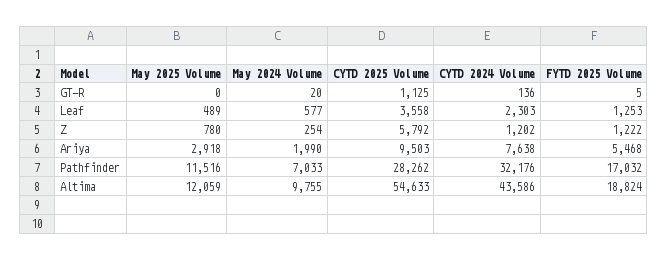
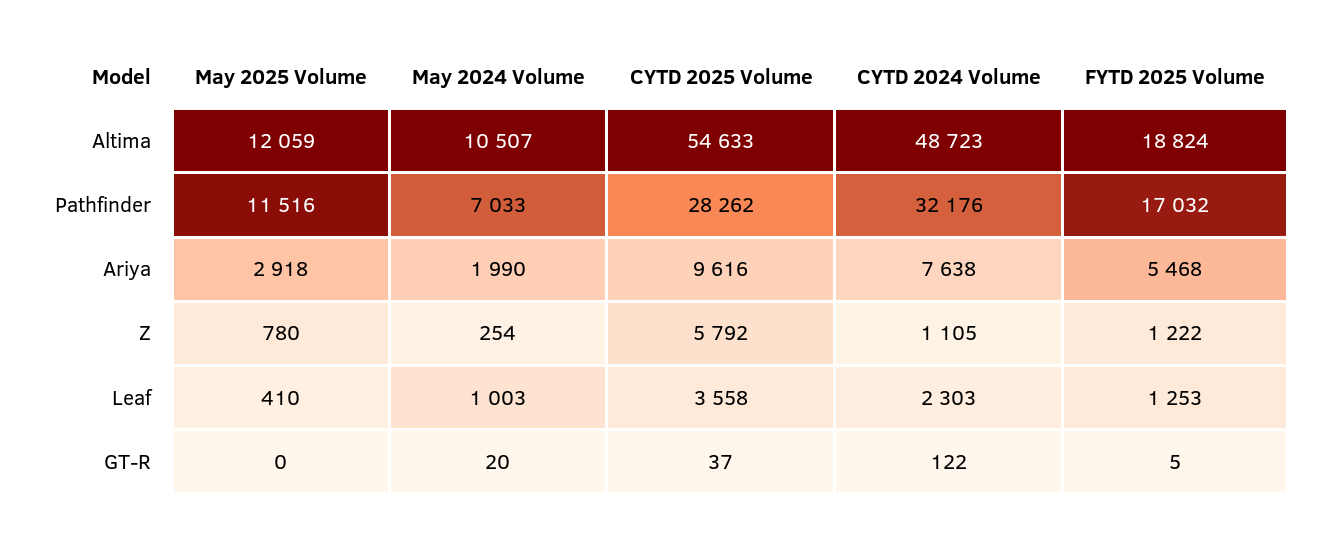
CYTD 2025 Volume, GT-R: 1125 -> 37
CYTD 2024 Volume, GT-R: 136 -> 122
May 2025 Volume, Leaf: 489 -> 410
May 2024 Volume, Leaf: 577 -> 1003
CYTD 2024 Volume, Z: 1202 -> 1105
CYTD 2025 Volume, Ariya: 9503 -> 9616
May 2024 Volume, Altima: 9755 -> 10507
CYTD 2024 Volume, Altima: 43586 -> 48723

